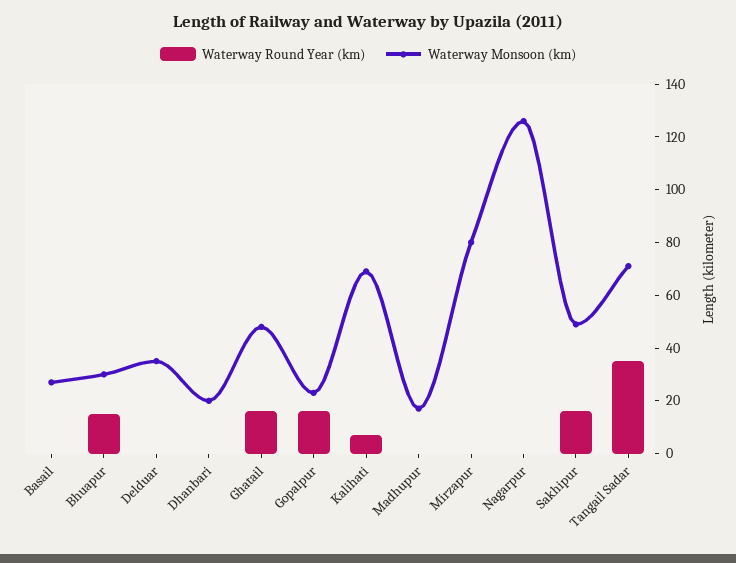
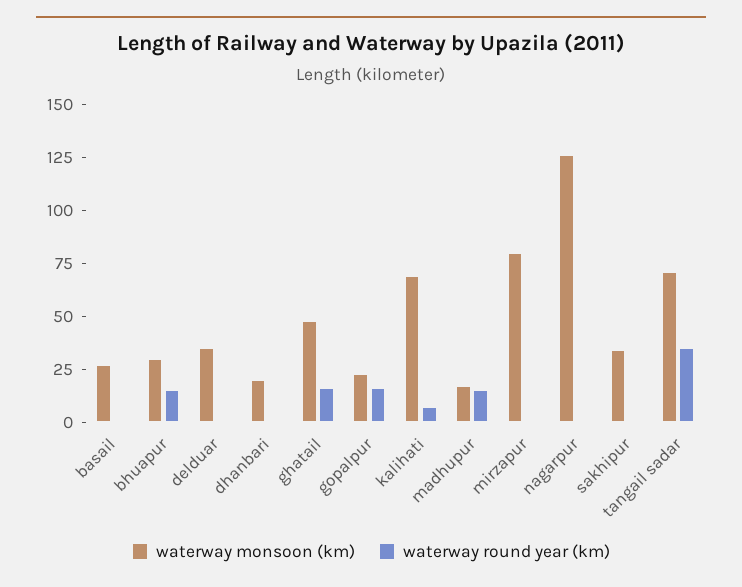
Waterway Round Year (km), Madhupur: 0 -> 15
Waterway Round Year (km), Sakhipur: 15 -> 0
Waterway Monsoon (km), Sakhipur: 50 -> 35

